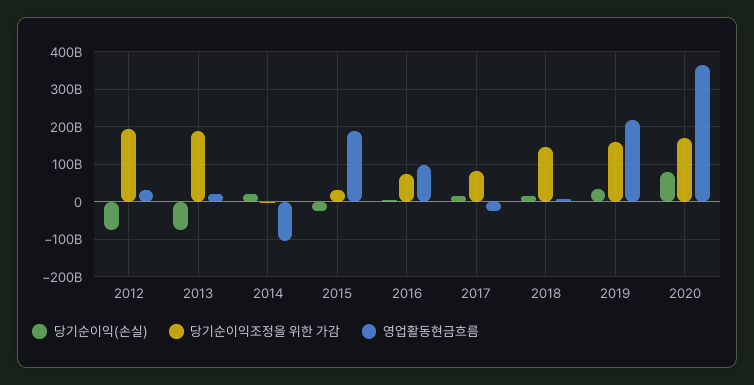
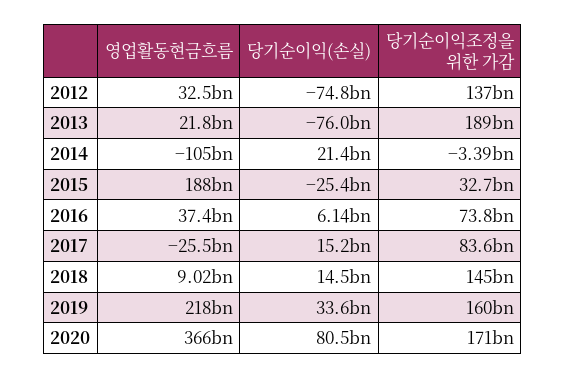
당기순이익조정을 위한 가감, 2012: 200000000000 -> 137000000000
영업활동현금흐름, 2016: 100000000000 -> 37400000000

